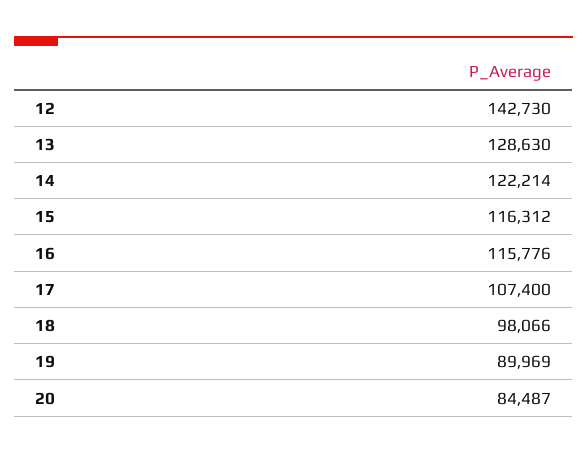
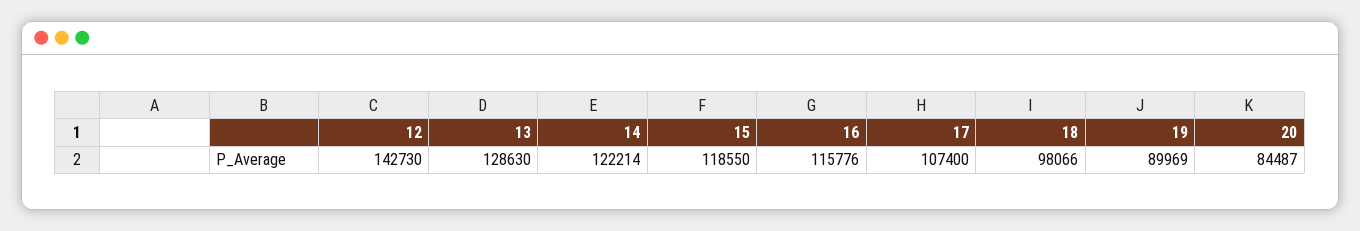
15: 116312 -> 118550

